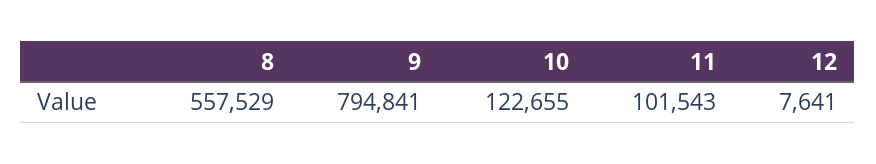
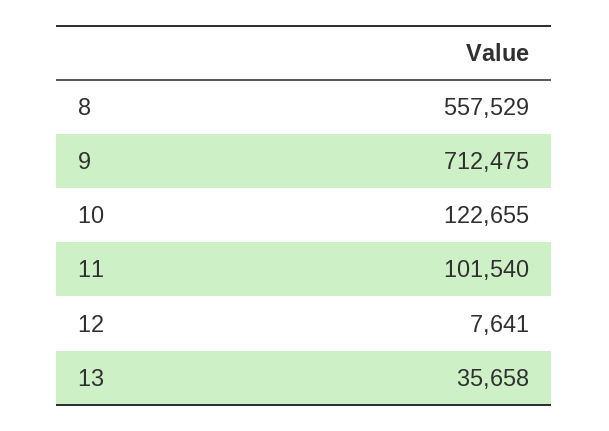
9: 794841 -> 712475
11: 101543 -> 101540
13: none -> 35658

